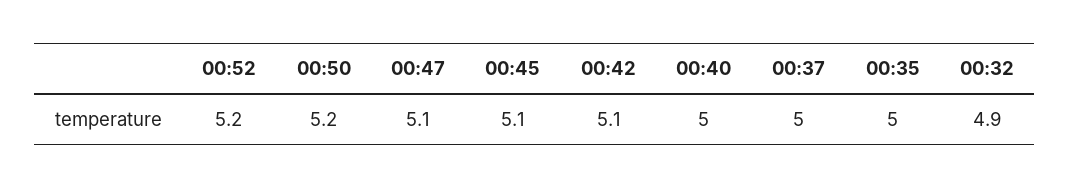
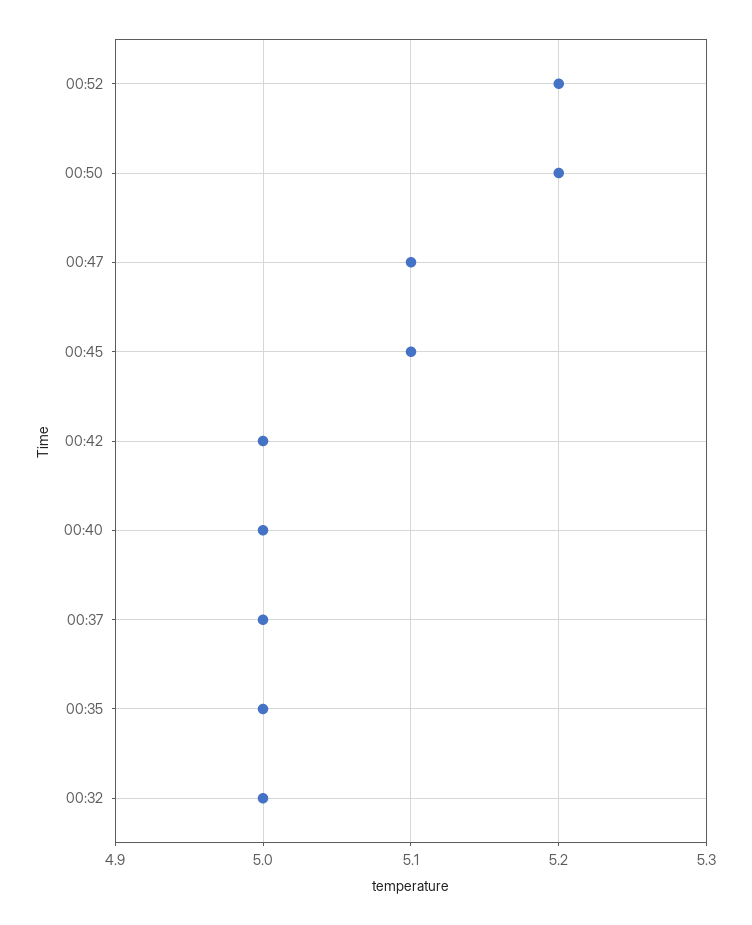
00:42: 5.1 -> 5
00:32: 4.9 -> 5

